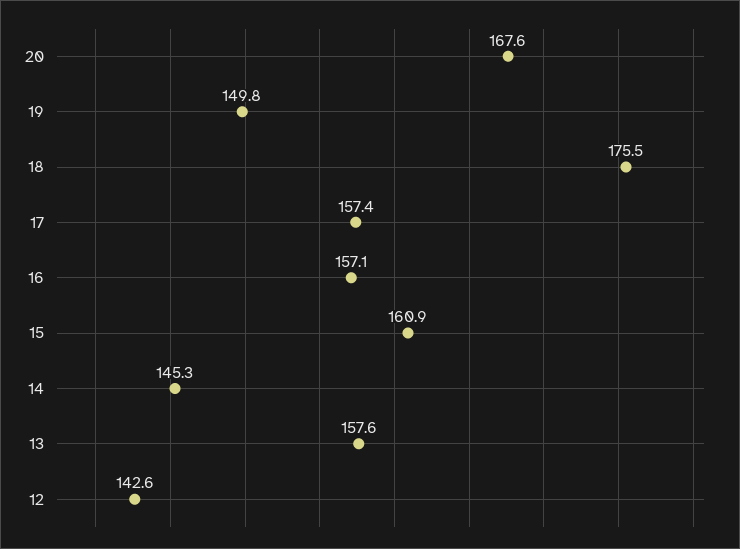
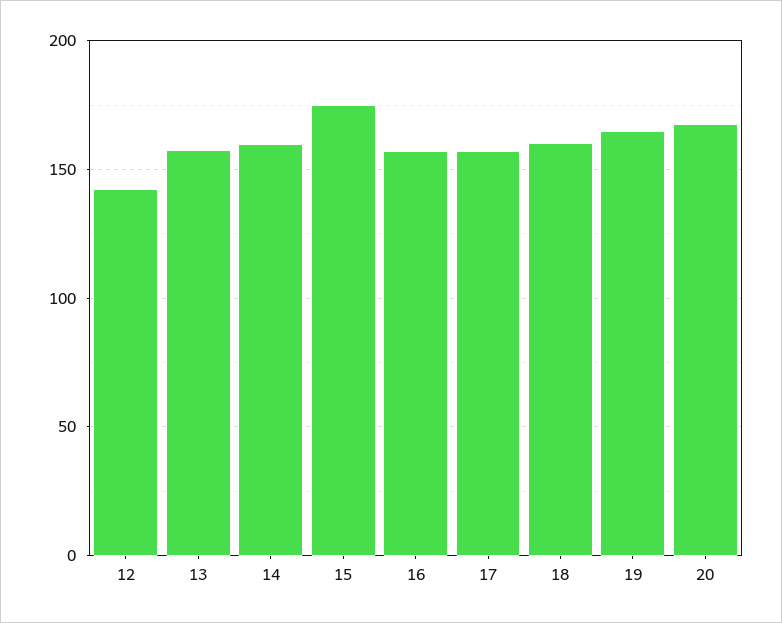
19: 149.8 -> 165
18: 175.5 -> 160
15: 160.9 -> 175
14: 145.3 -> 160

